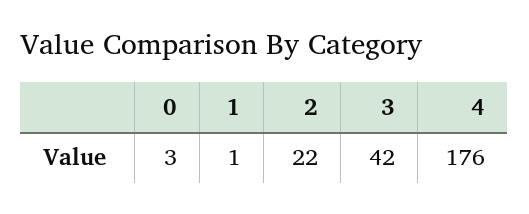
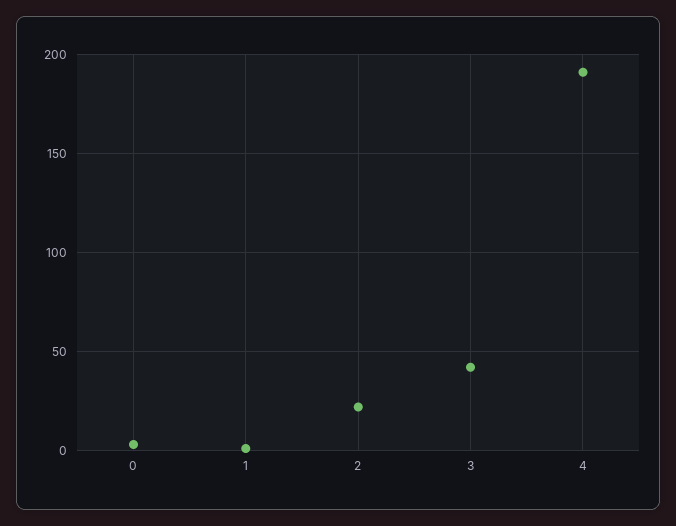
4: 176 -> 190

